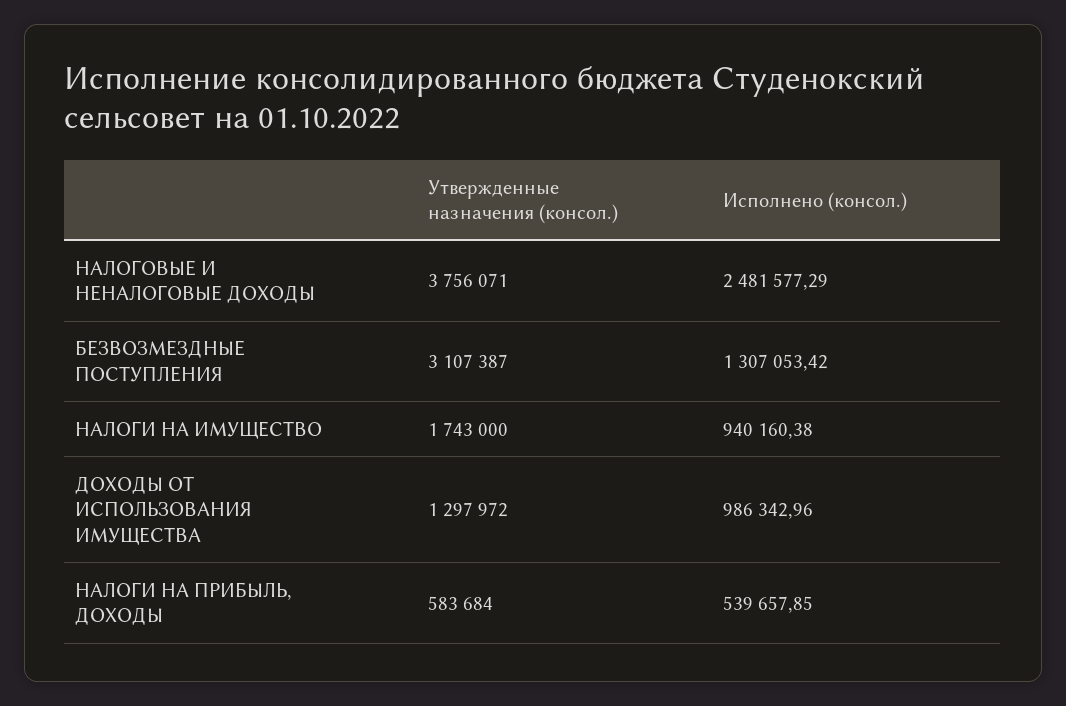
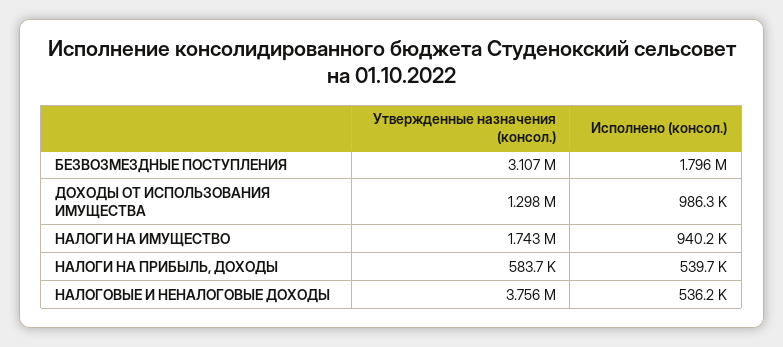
Исполнено (консол.), НАЛОГОВЫЕ И НЕНАЛОГОВЫЕ ДОХОДЫ: 2481577.29 -> 536200
Исполнено (консол.), БЕЗВОЗМЕЗДНЫЕ ПОСТУПЛЕНИЯ: 1307053.42 -> 1796000

